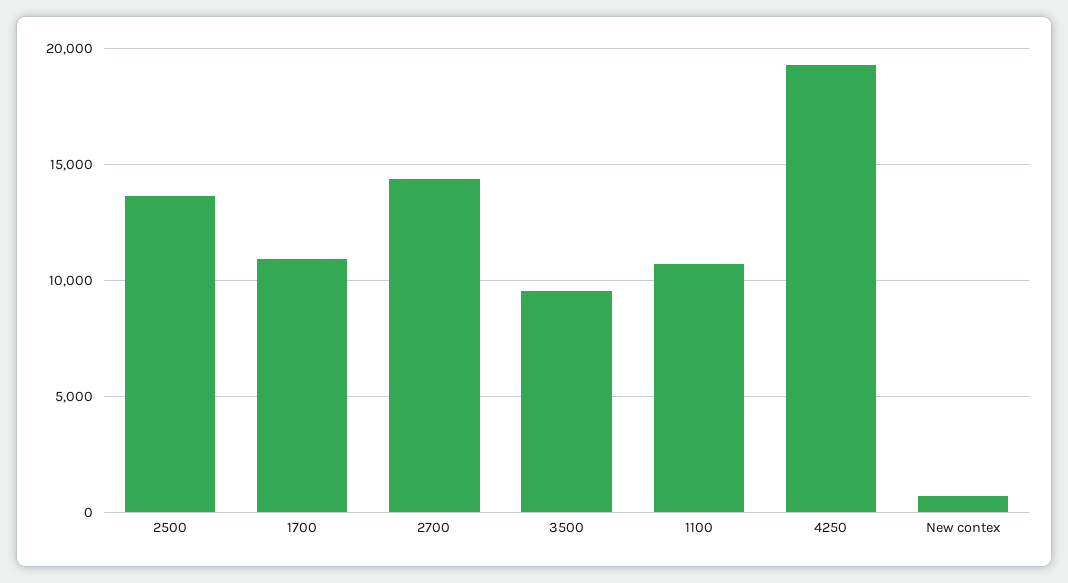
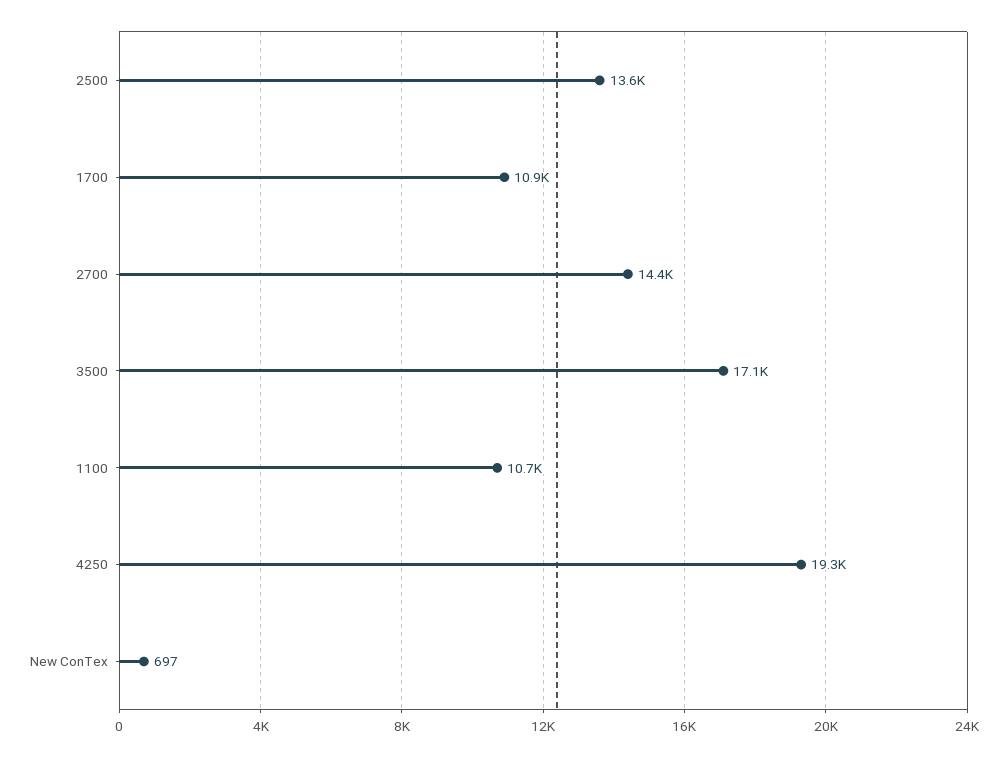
3500: 9500 -> 17100

